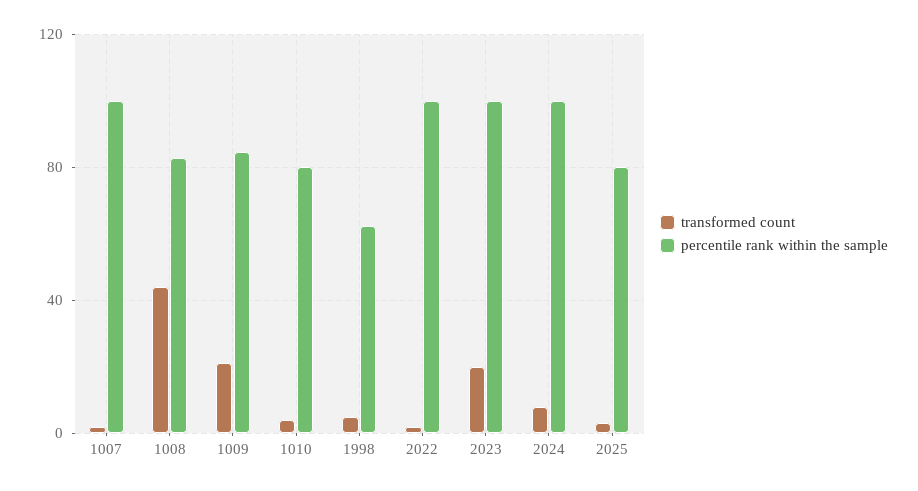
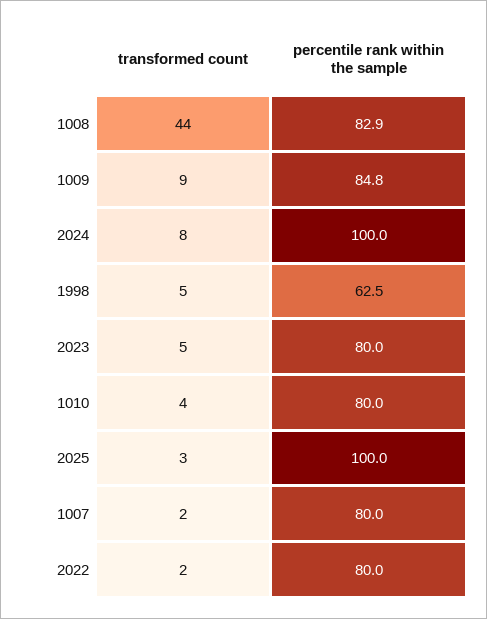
percentile rank within the sample, 1007: 100 -> 80
transformed count, 1009: 20 -> 9
percentile rank within the sample, 2022: 100 -> 80
transformed count, 2023: 20 -> 5
percentile rank within the sample, 2023: 100 -> 80
percentile rank within the sample, 2025: 80 -> 100

